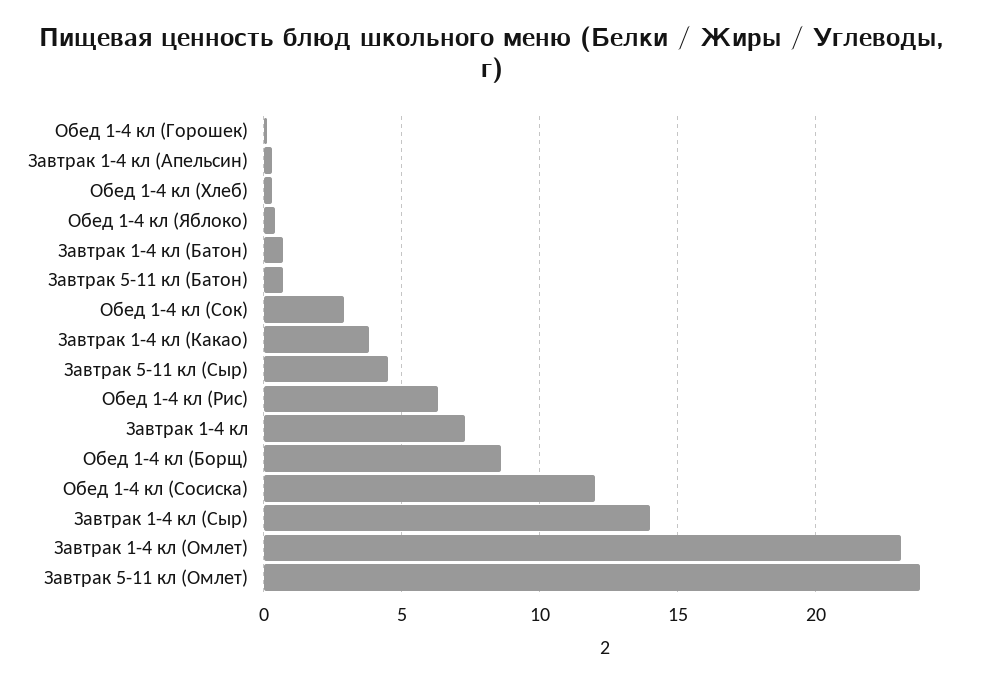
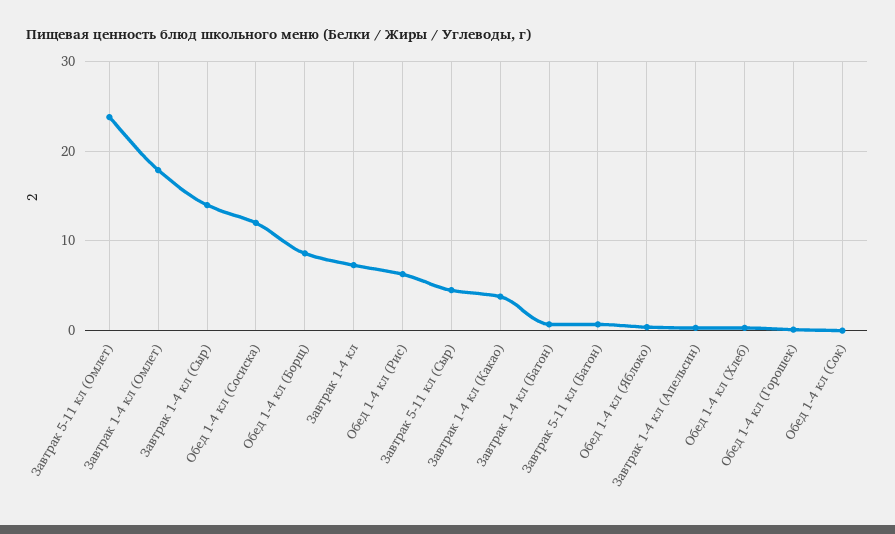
Обед 1-4 кл (Сок): 3 -> 0
Завтрак 1-4 кл (Омлет): 23 -> 18

